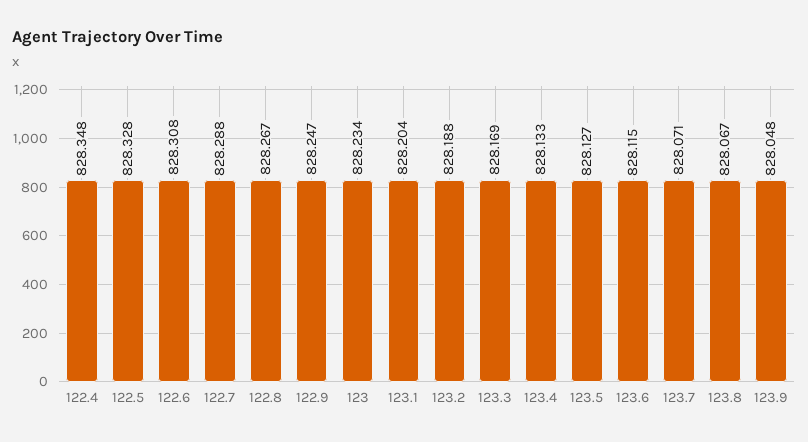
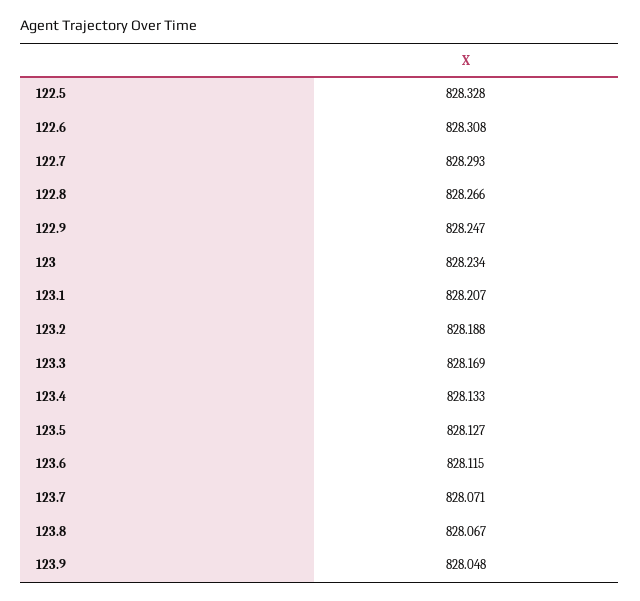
122.4: 828.348 -> none
122.7: 828.288 -> 828.293
122.8: 828.267 -> 828.266
123.1: 828.204 -> 828.207

